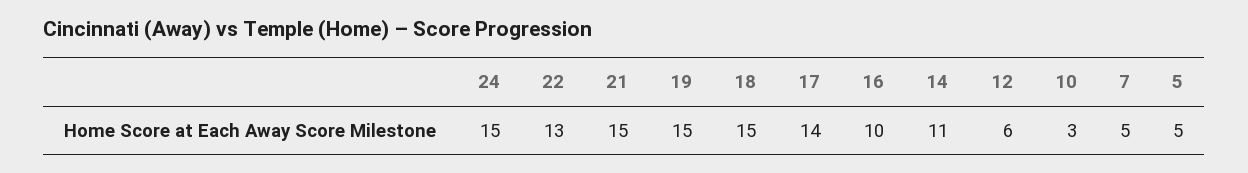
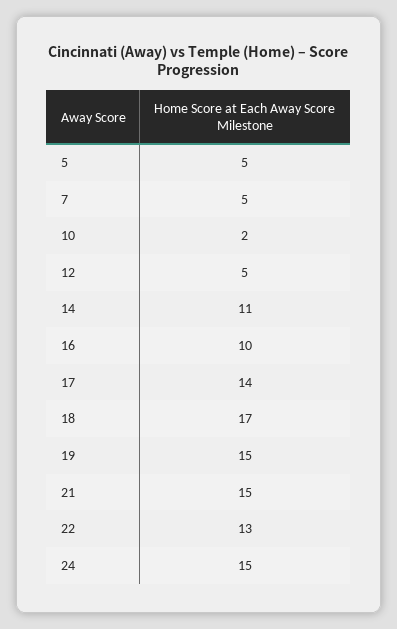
18: 15 -> 17
12: 6 -> 5
10: 3 -> 2

